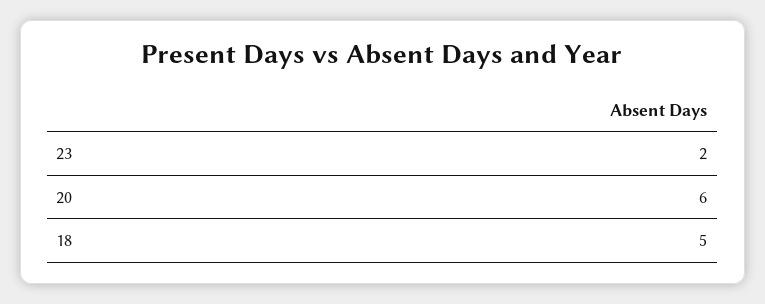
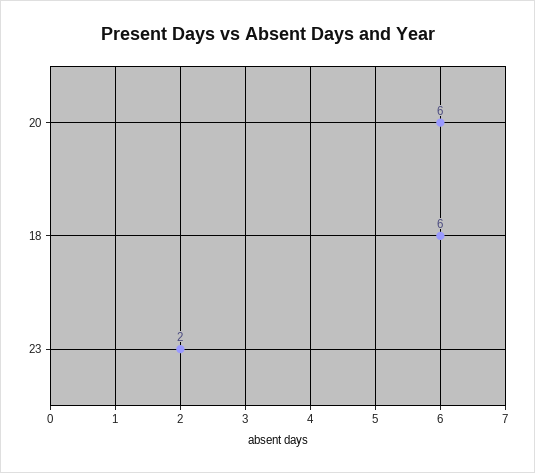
18: 5 -> 6

